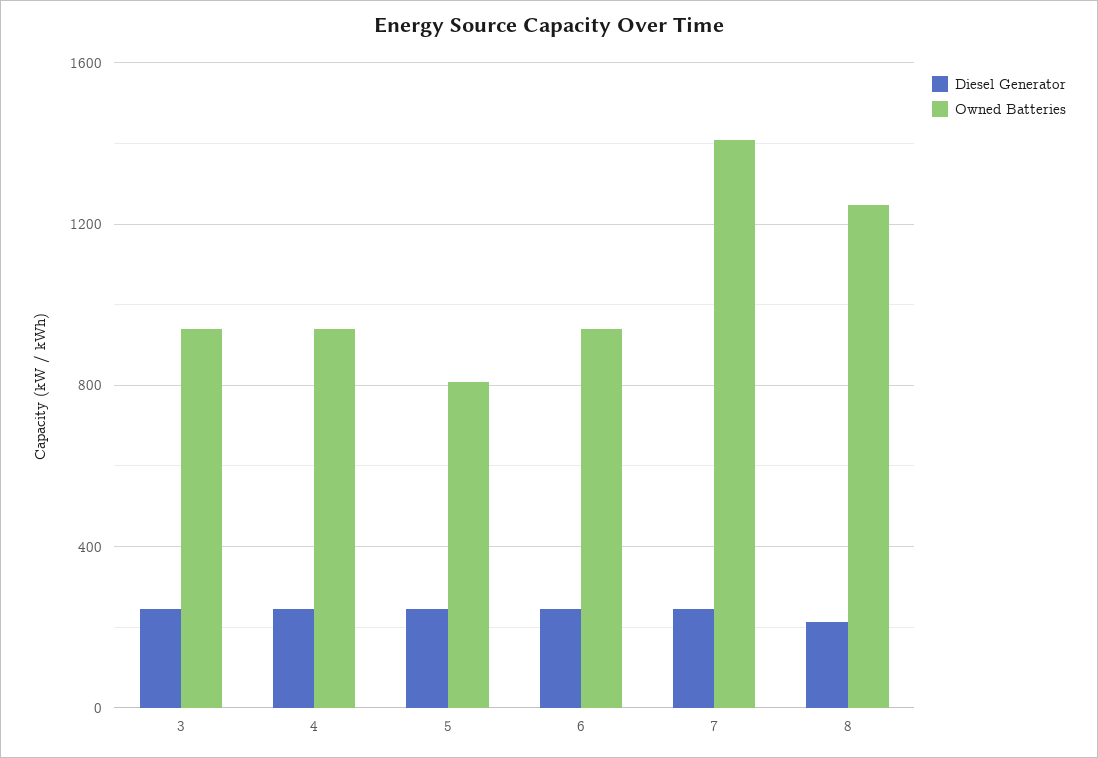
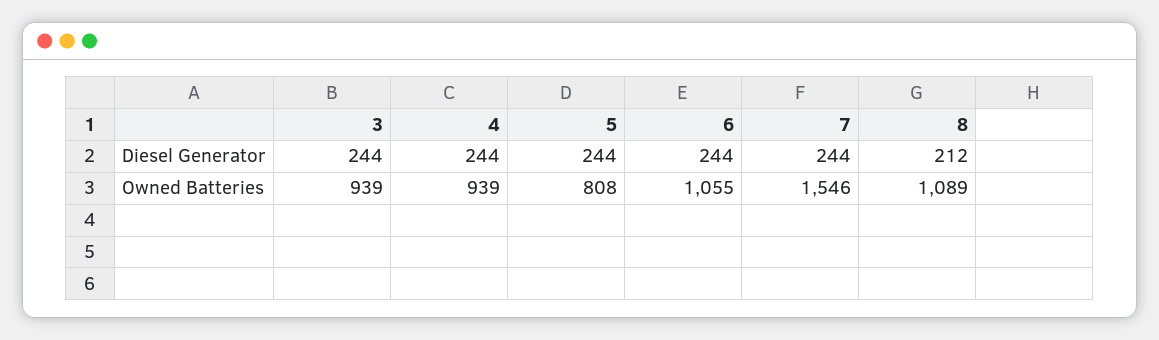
Owned Batteries, 6: 950 -> 1055
Owned Batteries, 7: 1400 -> 1546
Owned Batteries, 8: 1250 -> 1089

